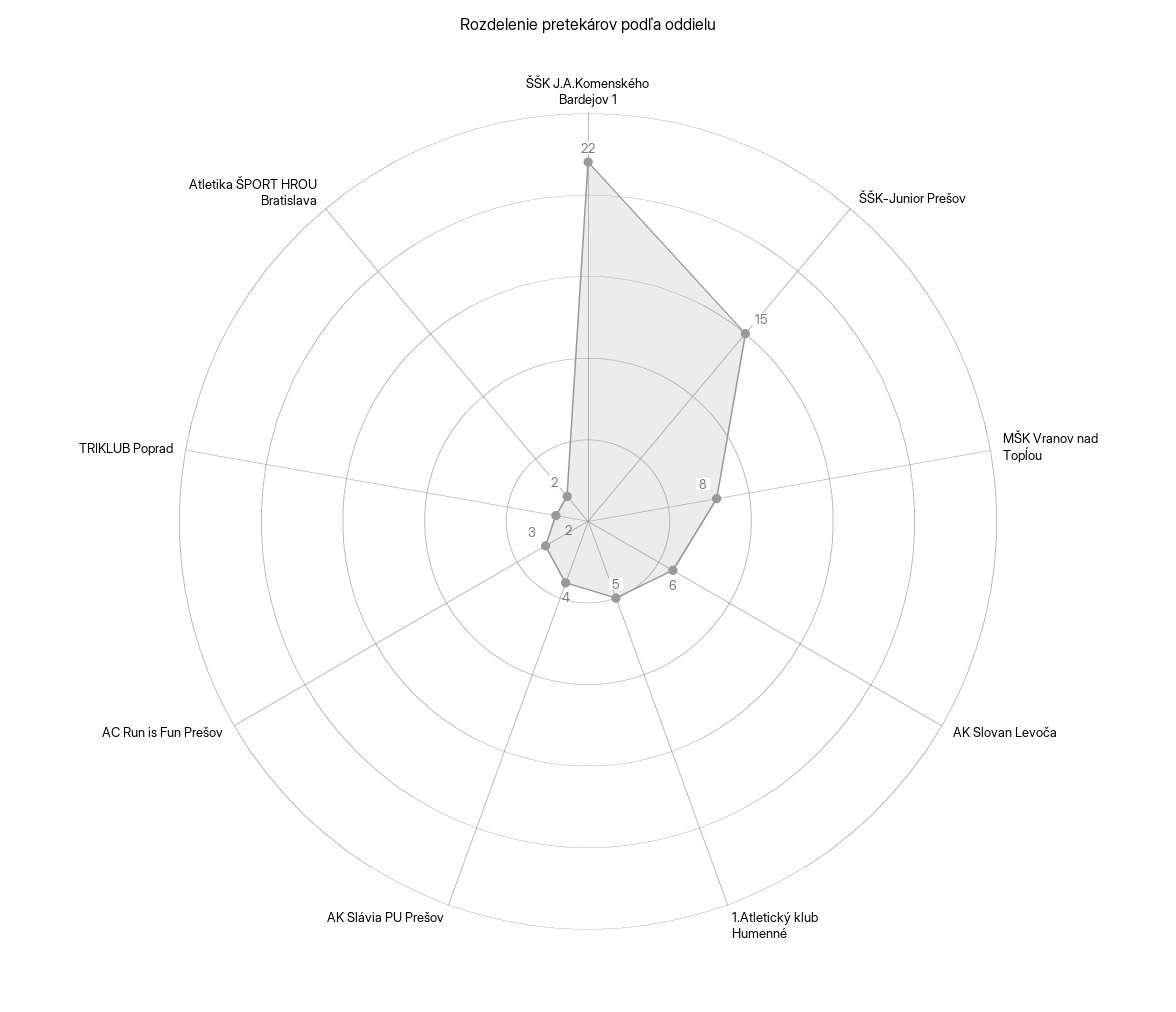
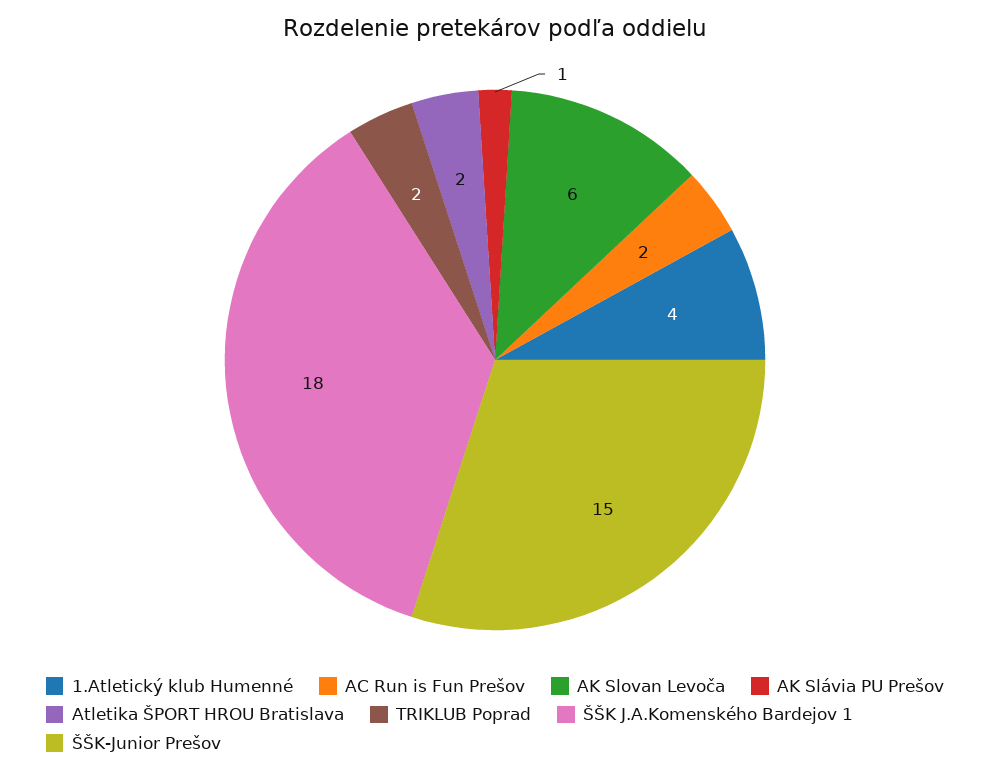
ŠŠK J.A.Komenského Bardejov 1: 22 -> 18
MŠK Vranov nad Topĺou: 8 -> none
1.Atletický klub Humenné: 5 -> 4
AK Slávia PU Prešov: 4 -> 1
AC Run is Fun Prešov: 3 -> 2

